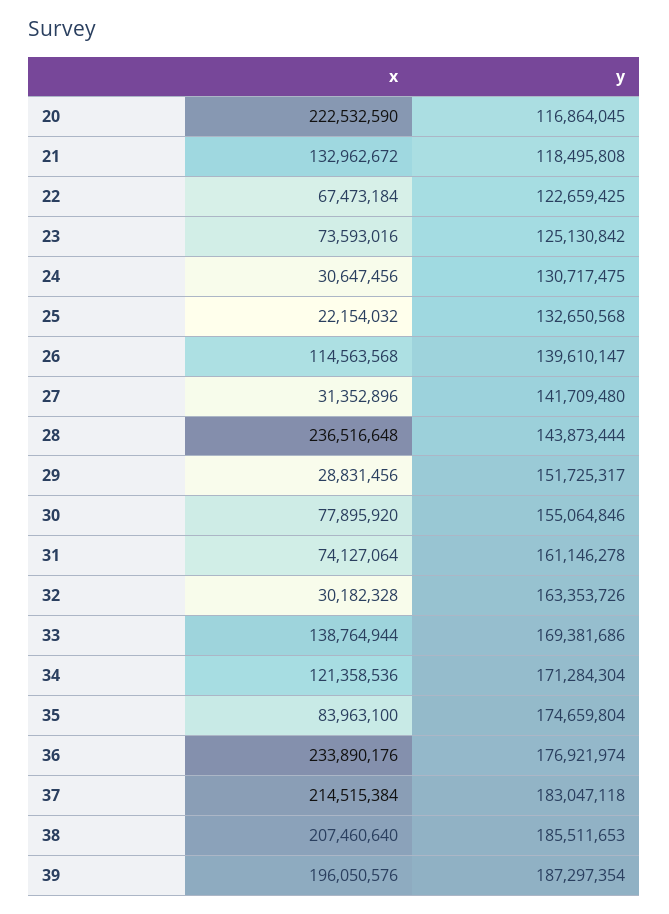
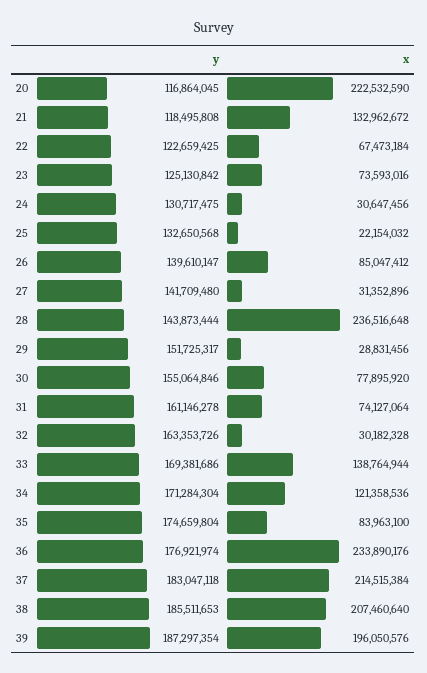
x, 26: 114563568 -> 85047412

